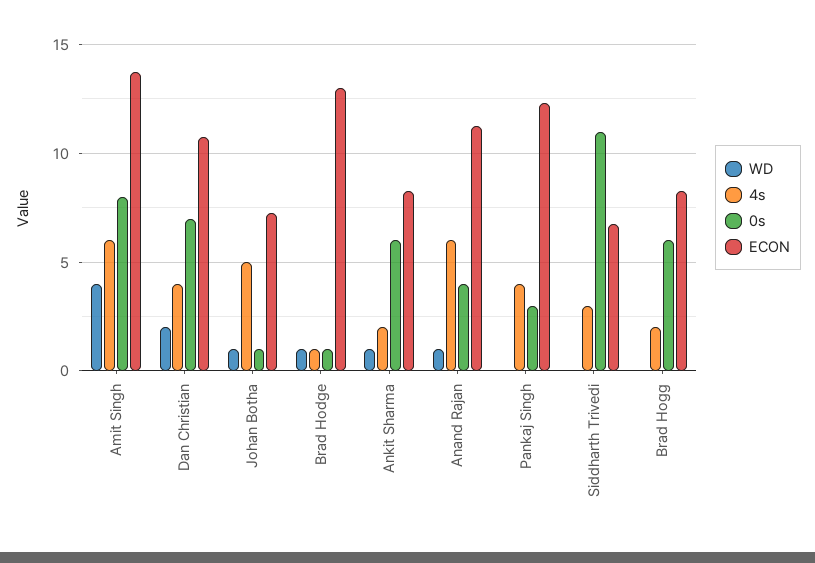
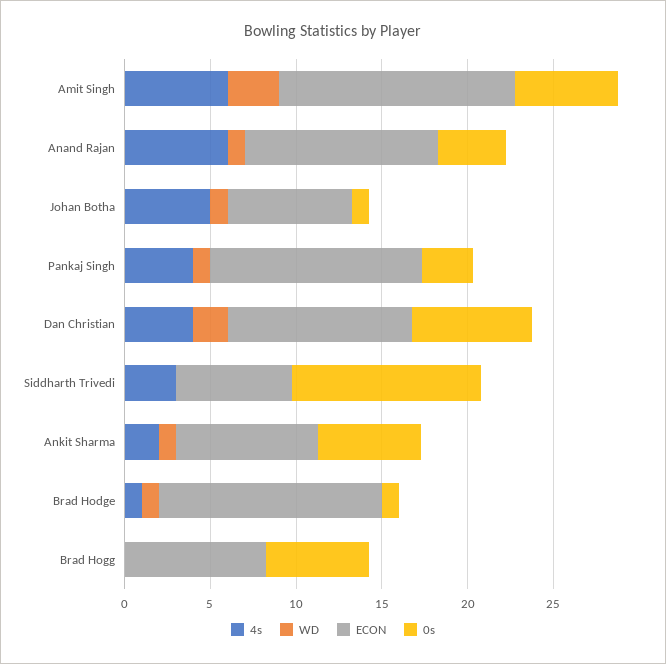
WD, Amit Singh: 4 -> 3
0s, Amit Singh: 8 -> 6
WD, Pankaj Singh: 0 -> 1
4s, Brad Hogg: 2 -> 0

